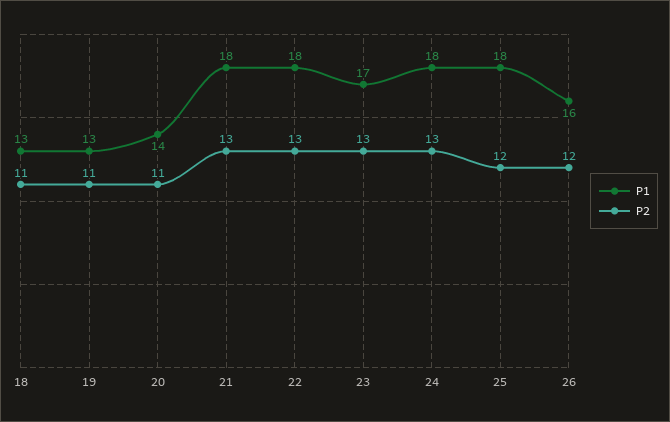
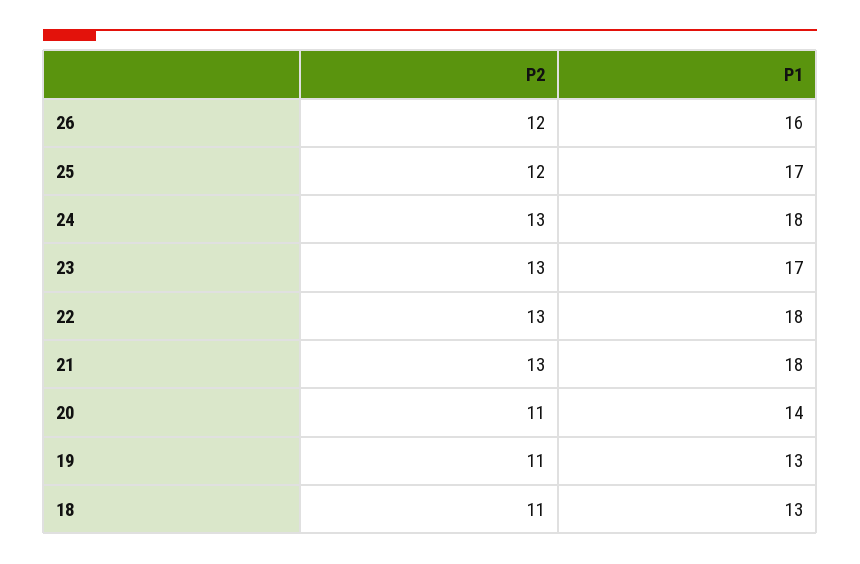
P1, 25: 18 -> 17

